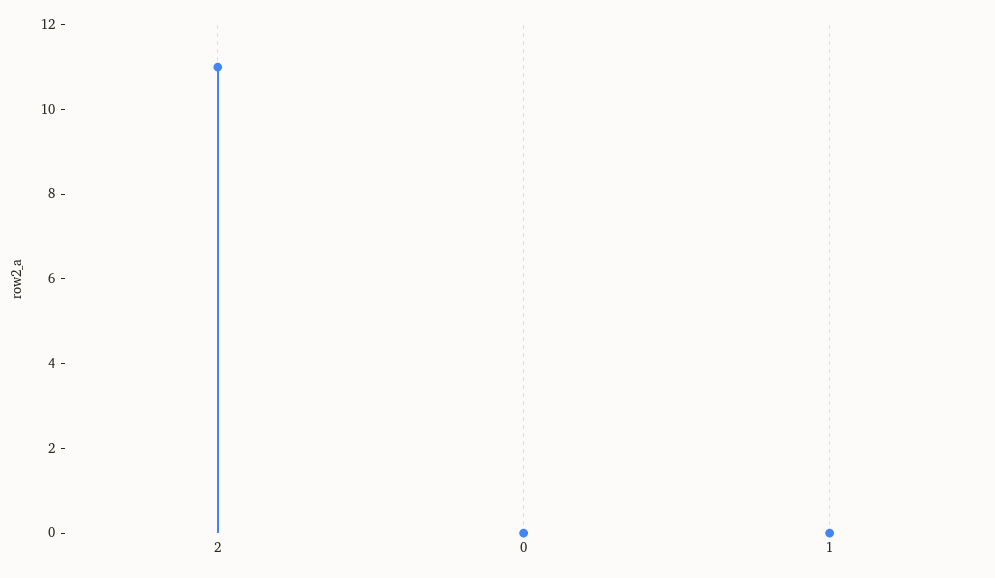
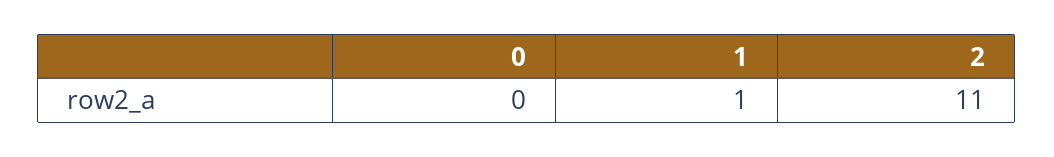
1: 0 -> 1

